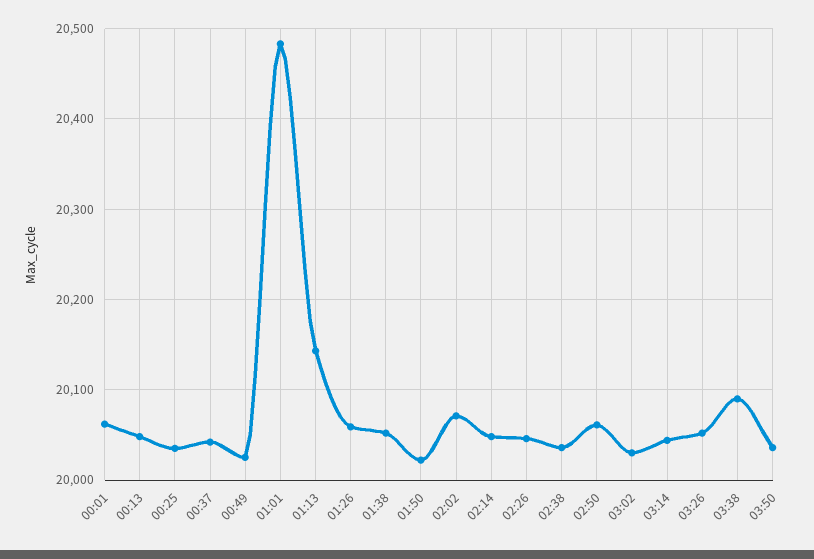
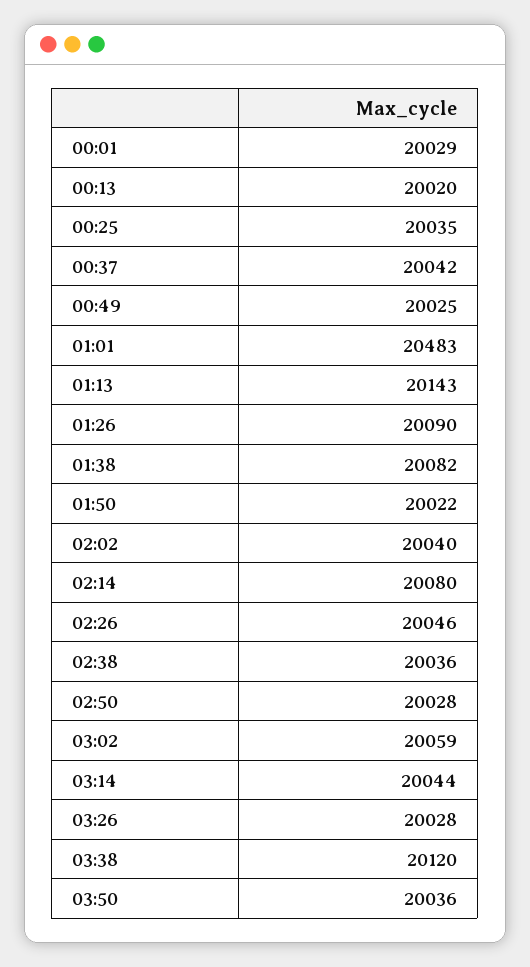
00:01: 20060 -> 20029
00:13: 20050 -> 20020
01:26: 20060 -> 20090
01:38: 20050 -> 20082
02:02: 20070 -> 20040
02:14: 20050 -> 20080
02:50: 20060 -> 20028
03:02: 20030 -> 20059
03:26: 20050 -> 20028
03:38: 20090 -> 20120

